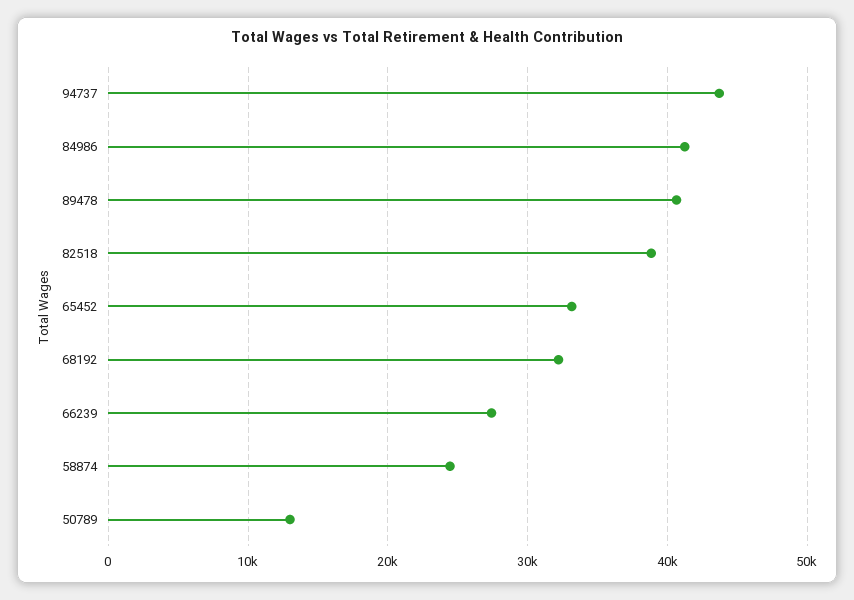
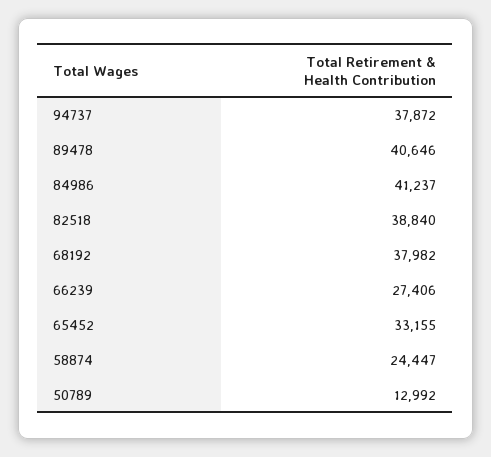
94737: 44000 -> 37872
68192: 32000 -> 37982

